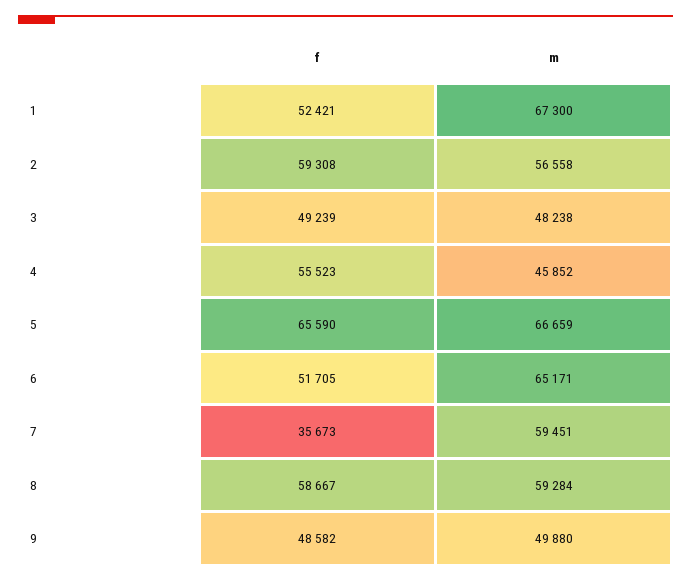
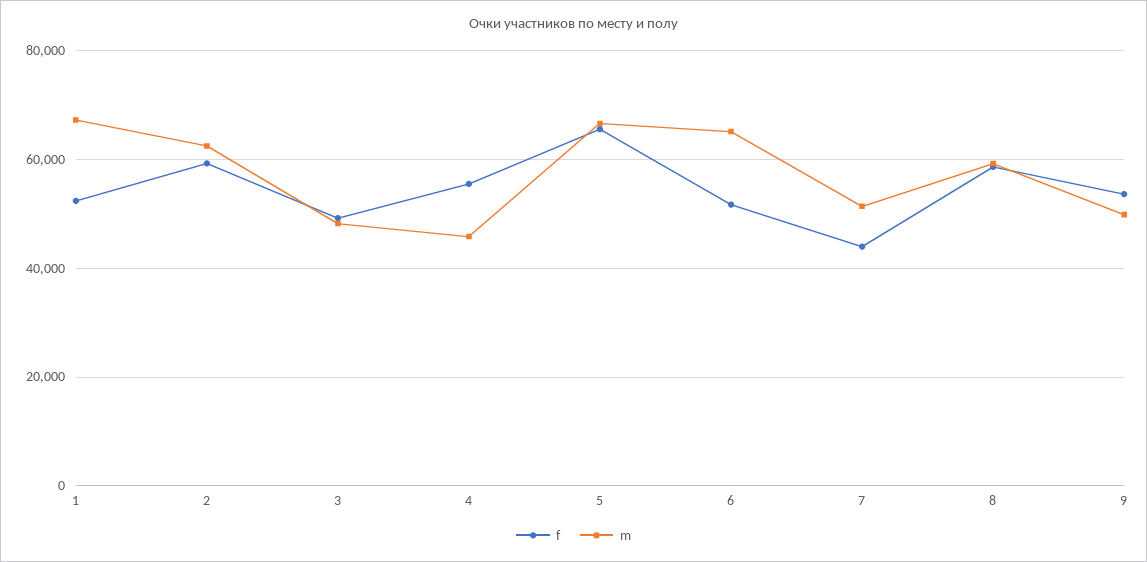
m, 2: 56558 -> 62000
f, 7: 35673 -> 44000
m, 7: 59451 -> 52000
f, 9: 48582 -> 54000

